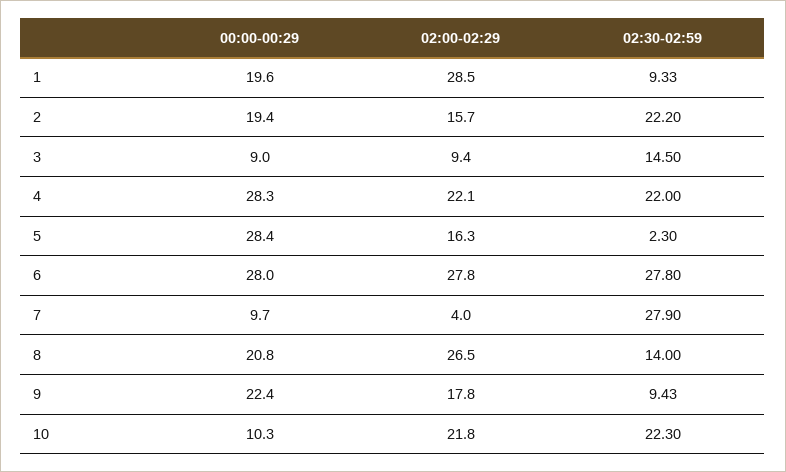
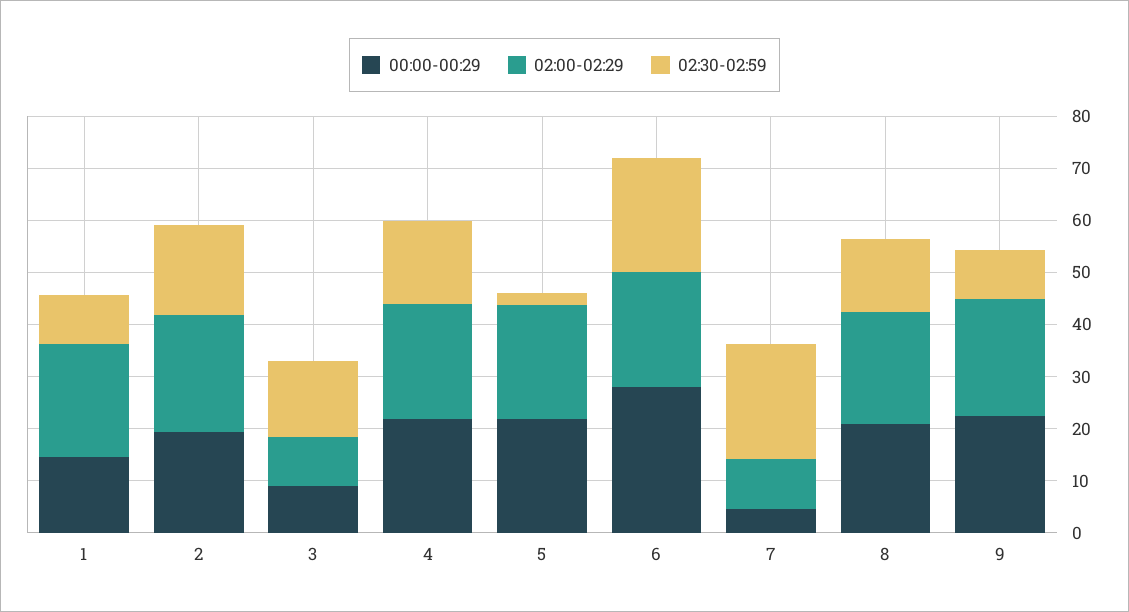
00:00-00:29, 1: 19.6 -> 14
02:00-02:29, 1: 28.5 -> 22
02:00-02:29, 2: 15.7 -> 22
02:30-02:59, 2: 22.2 -> 18
00:00-00:29, 4: 28.3 -> 22
02:30-02:59, 4: 22 -> 16
00:00-00:29, 5: 28.4 -> 22
02:00-02:29, 5: 16.3 -> 22
02:00-02:29, 6: 27.8 -> 22
02:30-02:59, 6: 27.8 -> 22
00:00-00:29, 7: 9.7 -> 4
02:00-02:29, 7: 4 -> 10
02:30-02:59, 7: 27.9 -> 22
02:00-02:29, 8: 26.5 -> 22
02:00-02:29, 9: 17.8 -> 22
00:00-00:29, 10: 10.3 -> none
02:00-02:29, 10: 21.8 -> none
02:30-02:59, 10: 22.3 -> none

